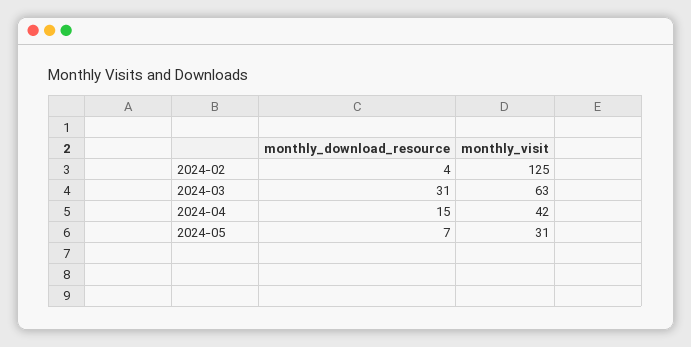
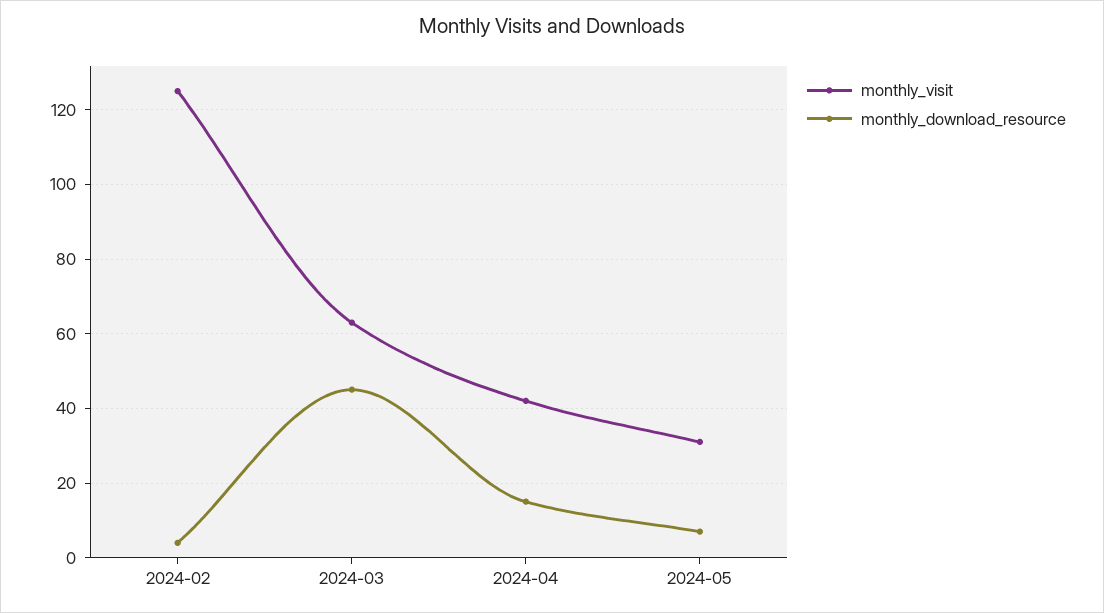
monthly_download_resource, 2024-03: 31 -> 45

